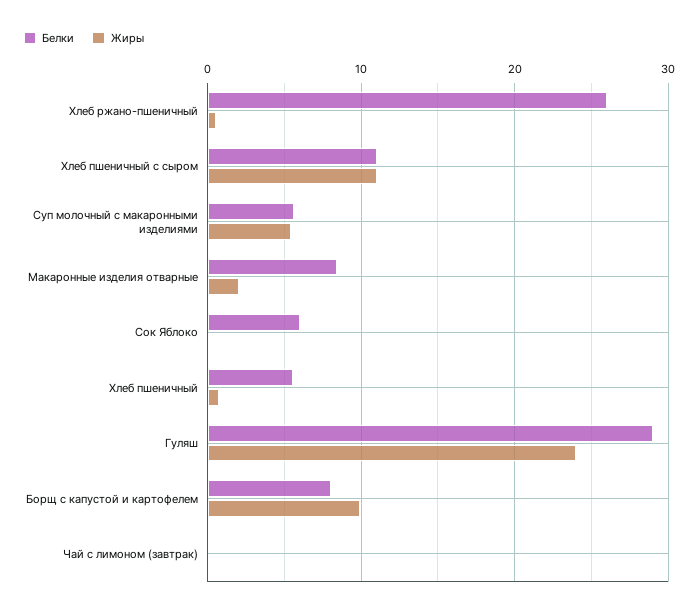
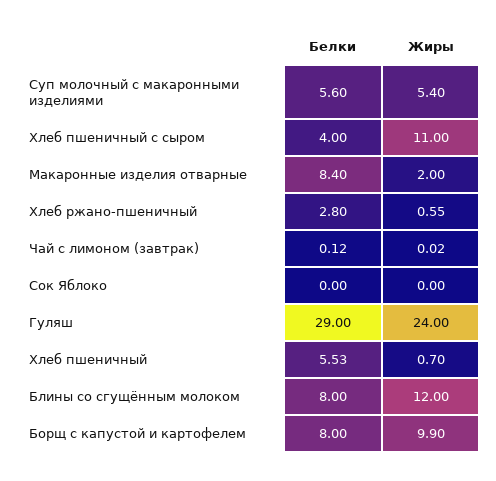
Белки, Хлеб ржано-пшеничный: 26 -> 2.8
Белки, Хлеб пшеничный с сыром: 11 -> 4
Белки, Сок Яблоко: 6 -> 0
Белки, Блины со сгущённым молоком: none -> 8
Жиры, Блины со сгущённым молоком: none -> 12

